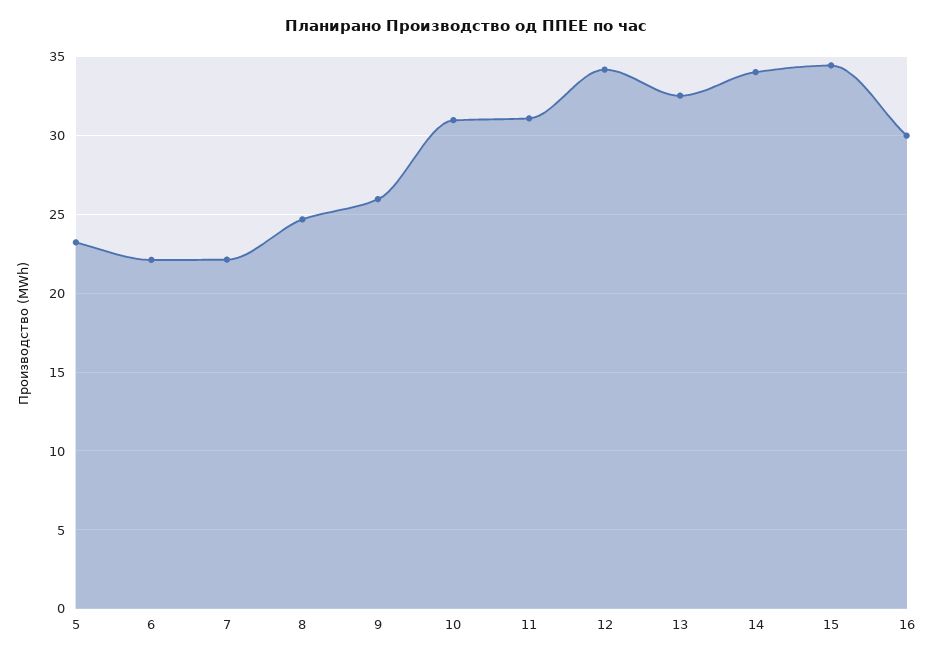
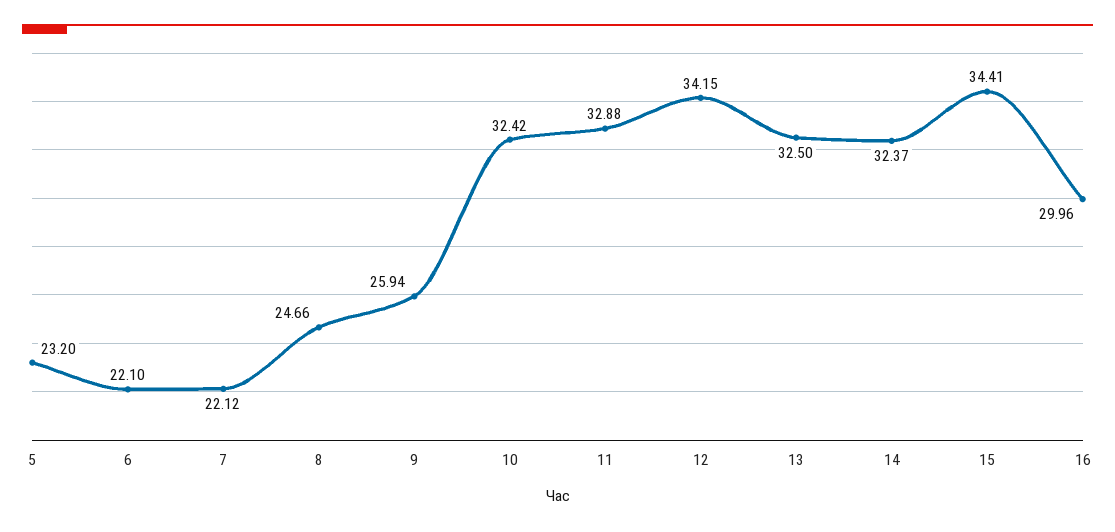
10: 31 -> 32.42
11: 31 -> 32.88
14: 34 -> 32.37

